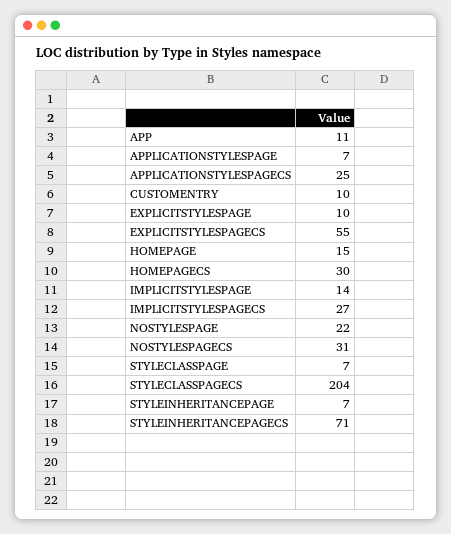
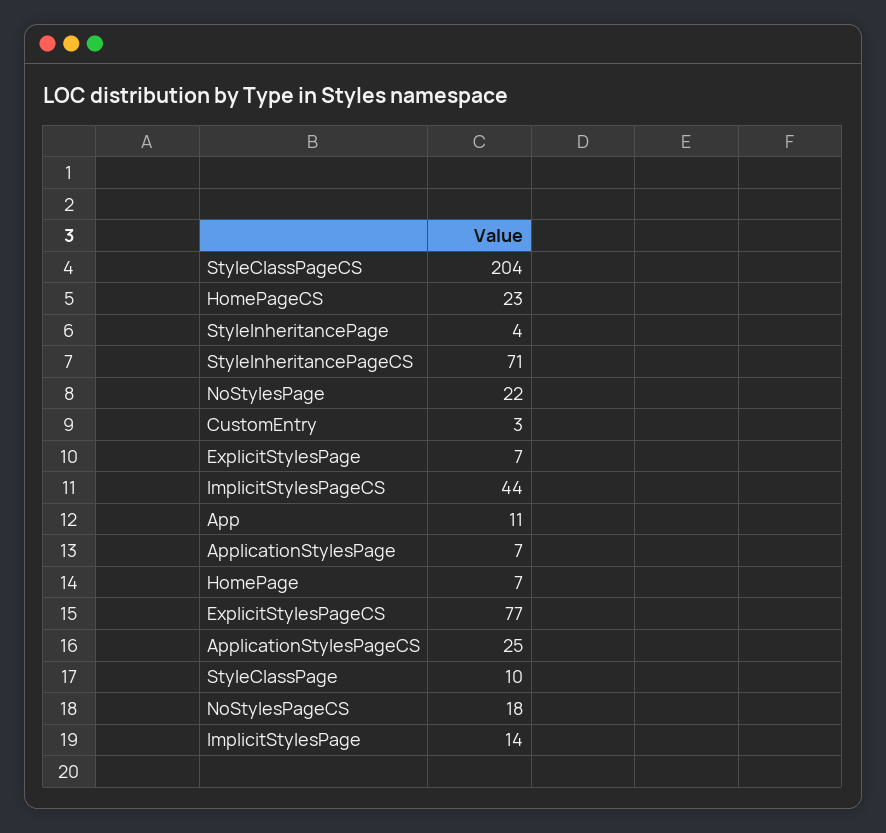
CUSTOMENTRY: 10 -> 3
EXPLICITSTYLESPAGE: 10 -> 7
EXPLICITSTYLESPAGECS: 55 -> 77
HOMEPAGE: 15 -> 7
HOMEPAGECS: 30 -> 23
IMPLICITSTYLESPAGECS: 27 -> 44
NOSTYLESPAGECS: 31 -> 18
STYLECLASSPAGE: 7 -> 10
STYLEINHERITANCEPAGE: 7 -> 4

